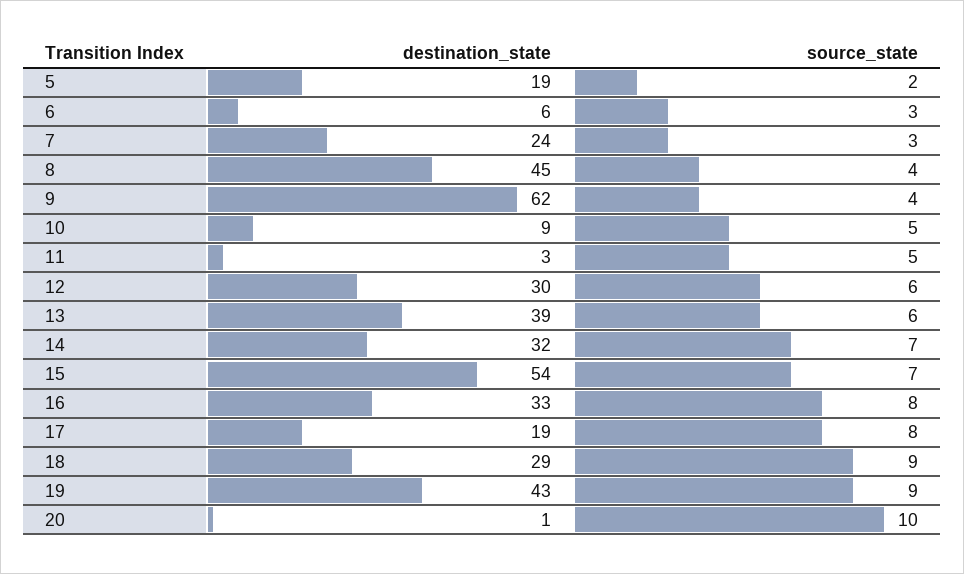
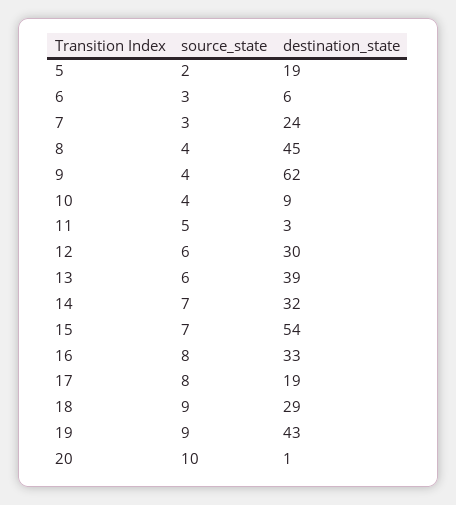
source_state, 10: 5 -> 4

